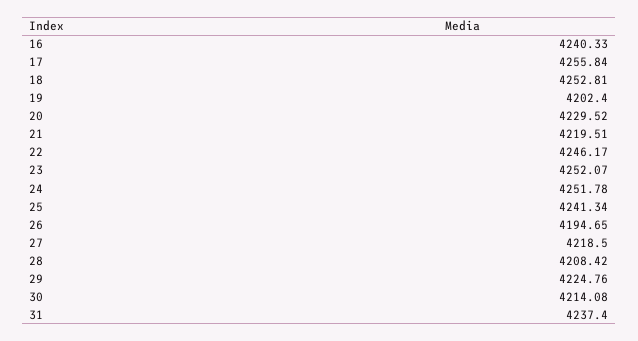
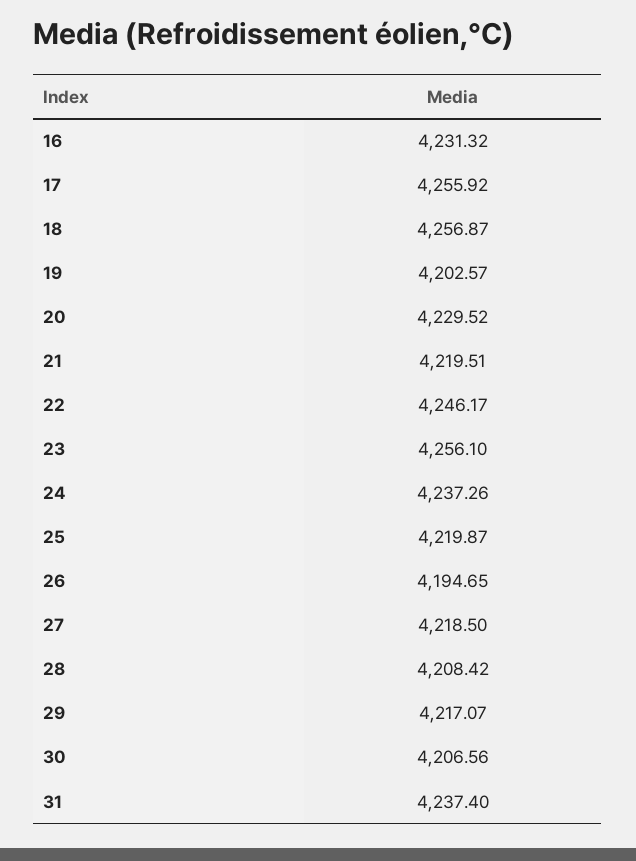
16: 4240.33 -> 4231.32
17: 4255.84 -> 4255.92
18: 4252.81 -> 4256.87
19: 4202.4 -> 4202.57
23: 4252.07 -> 4256.1
24: 4251.78 -> 4237.26
25: 4241.34 -> 4219.87
29: 4224.76 -> 4217.07
30: 4214.08 -> 4206.56

